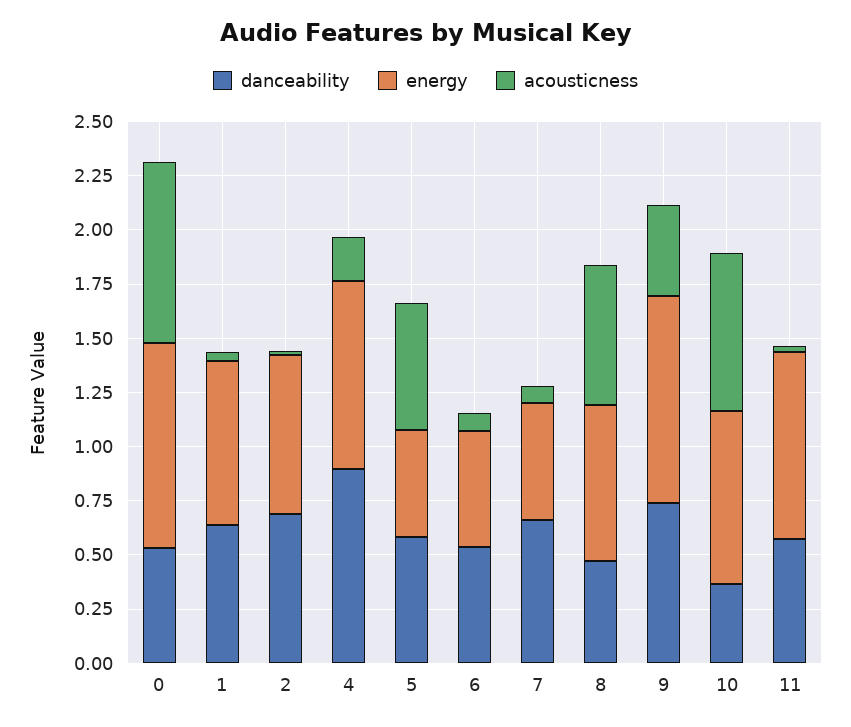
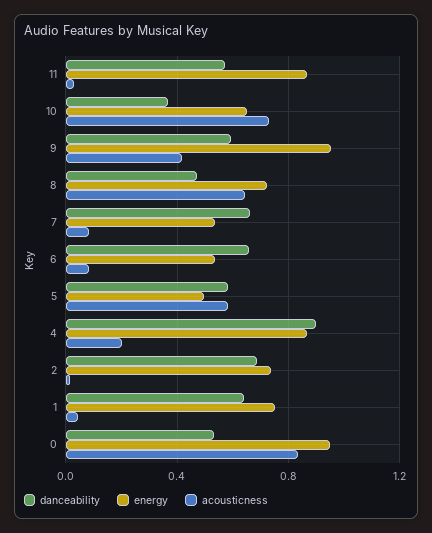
danceability, 6: 0.55 -> 0.65
danceability, 9: 0.75 -> 0.6
energy, 10: 0.8 -> 0.65

